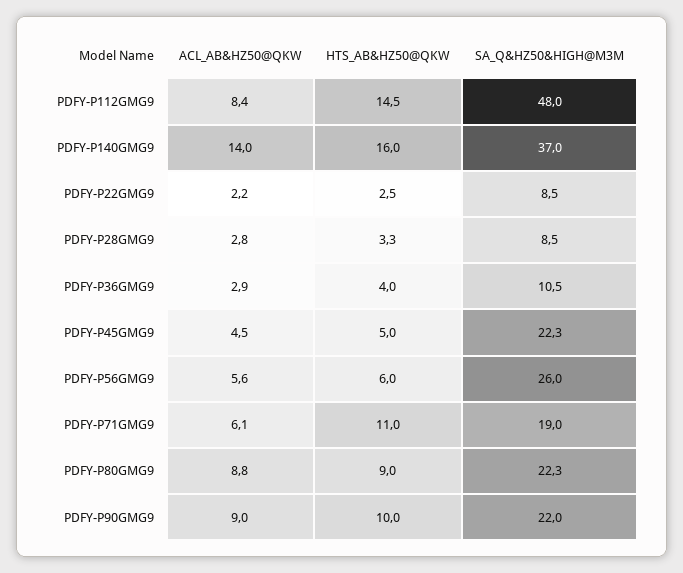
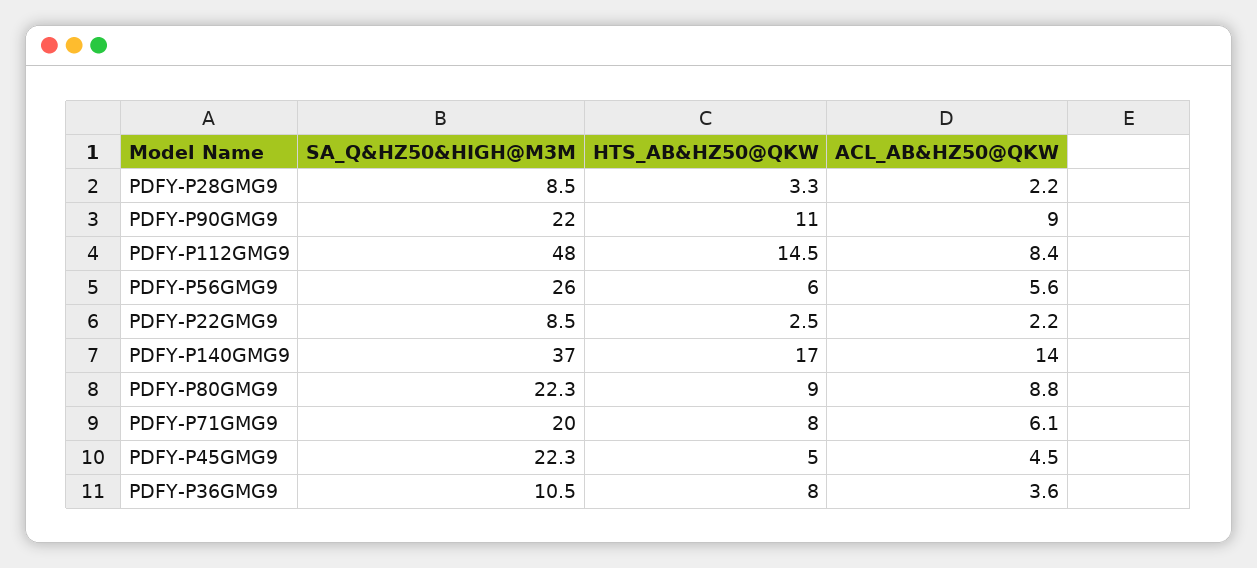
HTS_AB&HZ50@QKW, PDFY-P140GMG9: 16 -> 17
ACL_AB&HZ50@QKW, PDFY-P28GMG9: 2.8 -> 2.2
ACL_AB&HZ50@QKW, PDFY-P36GMG9: 2.9 -> 3.6
HTS_AB&HZ50@QKW, PDFY-P36GMG9: 4 -> 8
HTS_AB&HZ50@QKW, PDFY-P71GMG9: 11 -> 8
SA_Q&HZ50&HIGH@M3M, PDFY-P71GMG9: 19 -> 20
HTS_AB&HZ50@QKW, PDFY-P90GMG9: 10 -> 11

